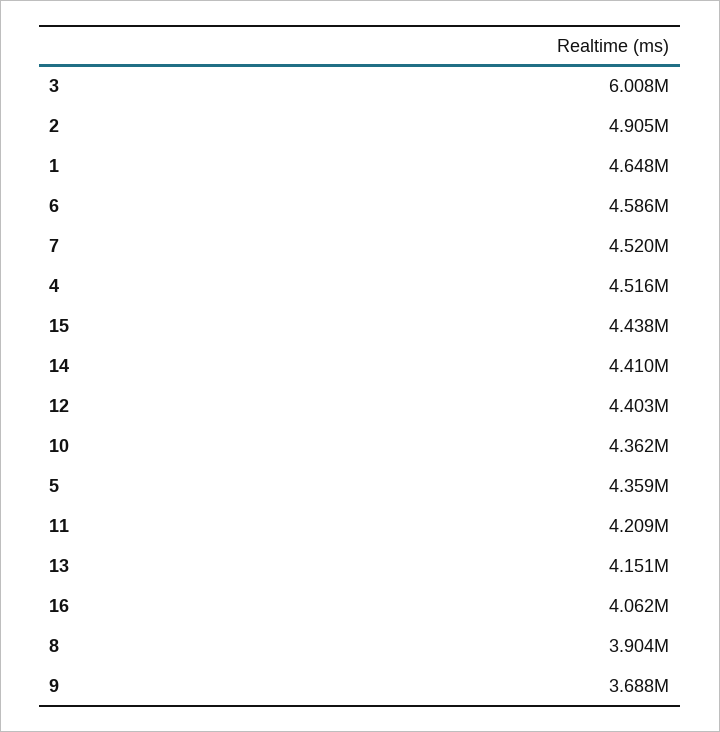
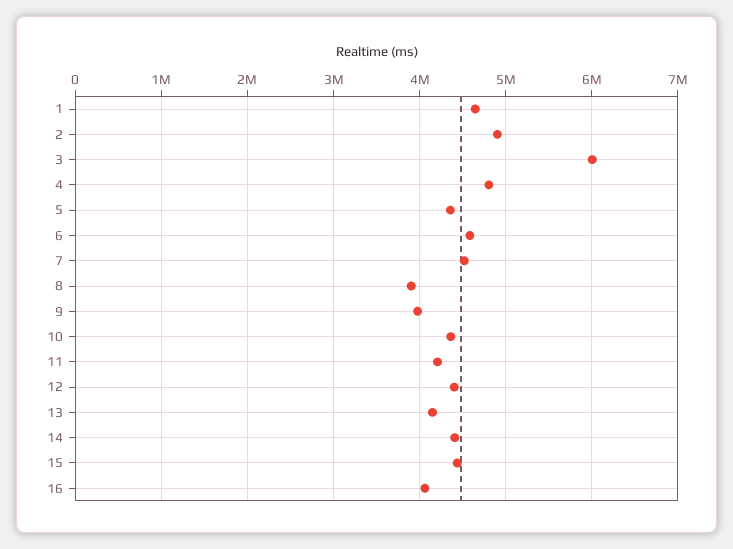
4: 4516000 -> 4800000
9: 3688000 -> 4000000

